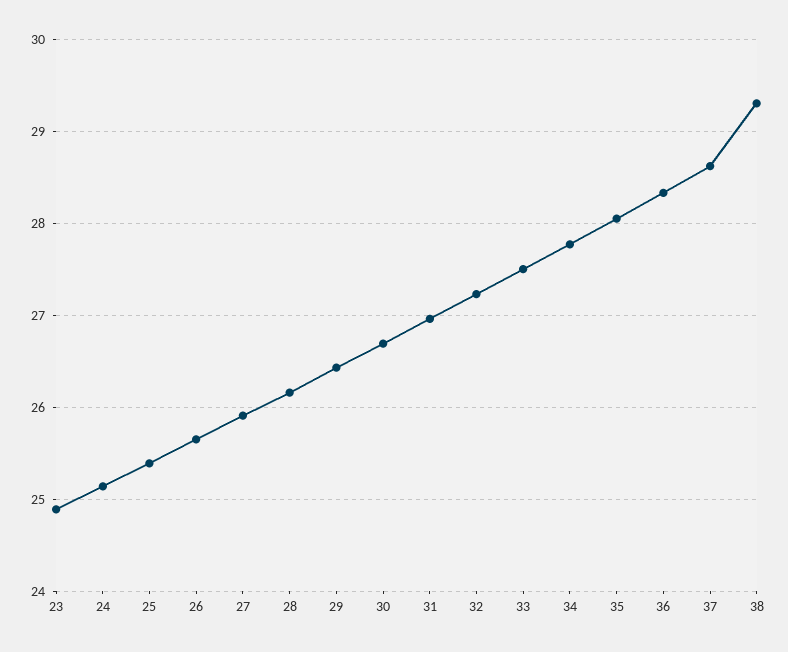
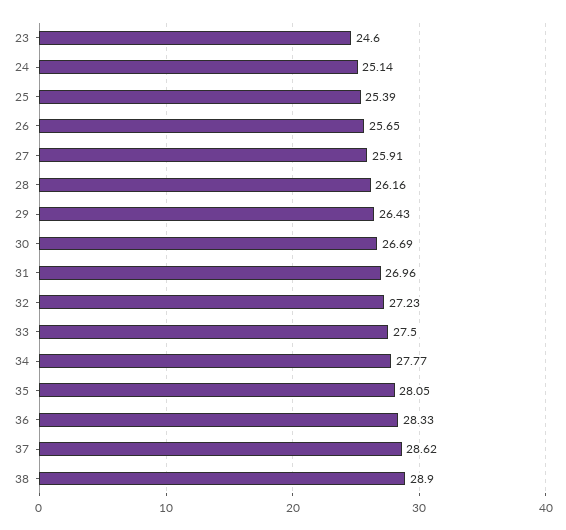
23: 24.9 -> 24.6
38: 29.3 -> 28.9

